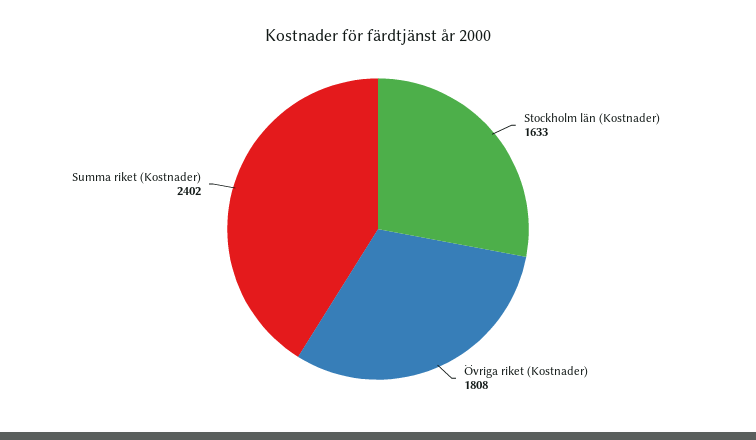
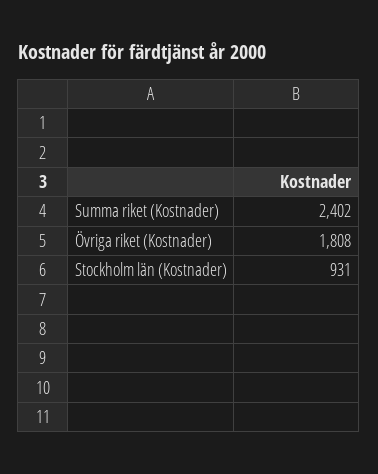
Stockholm län (Kostnader): 1633 -> 931

